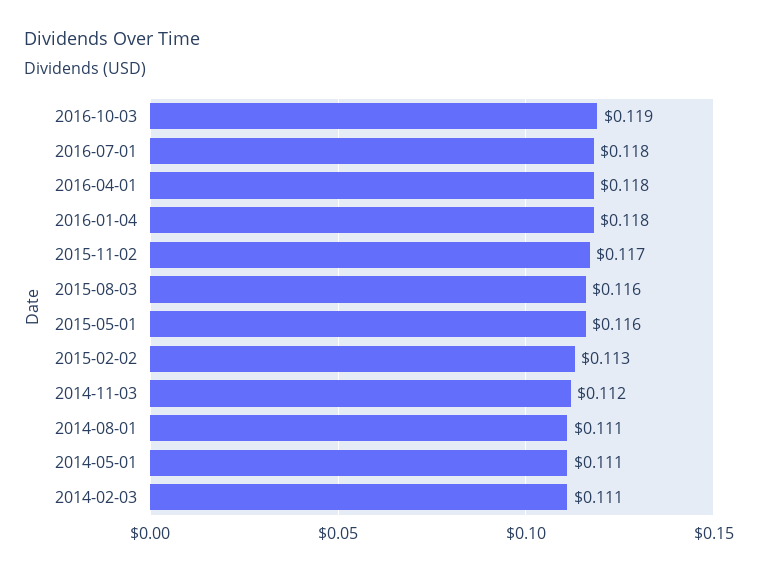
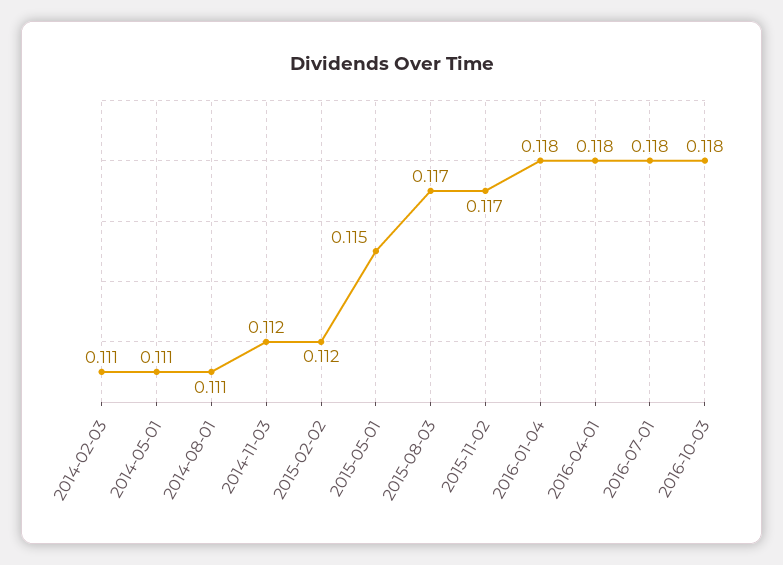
2016-10-03: 0.119 -> 0.118
2015-08-03: 0.116 -> 0.117
2015-05-01: 0.116 -> 0.115
2015-02-02: 0.113 -> 0.112

